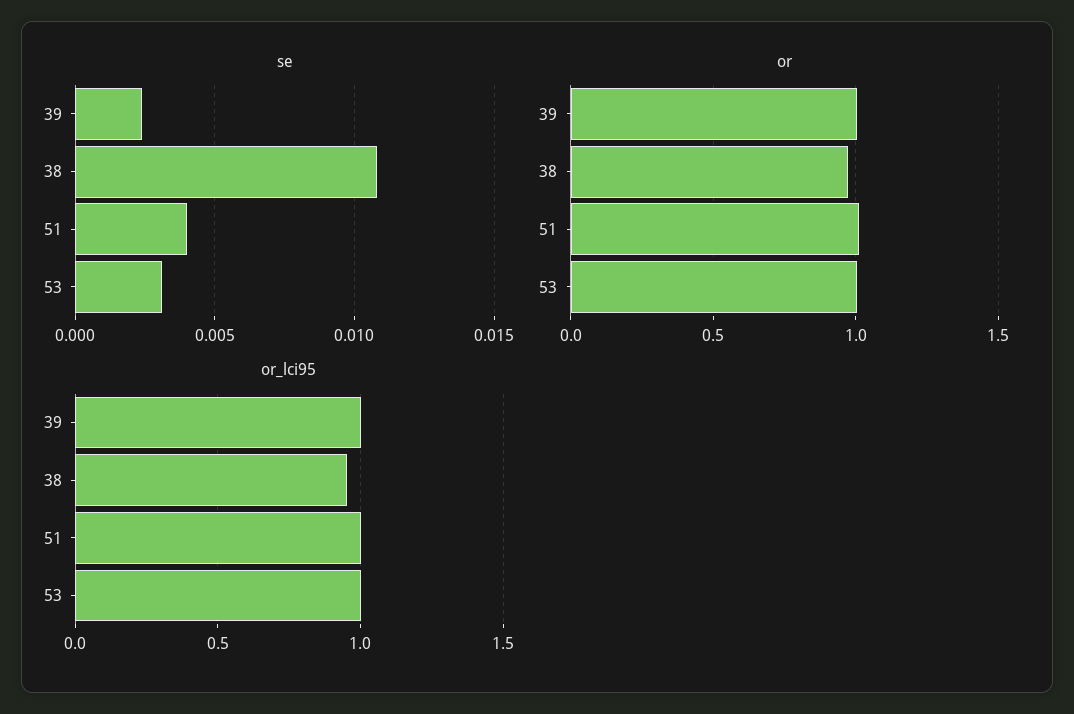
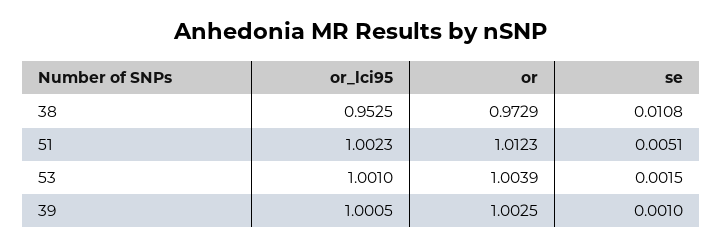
se, 39: 0.0025 -> 0.001
se, 51: 0.004 -> 0.0051
se, 53: 0.003 -> 0.0015

